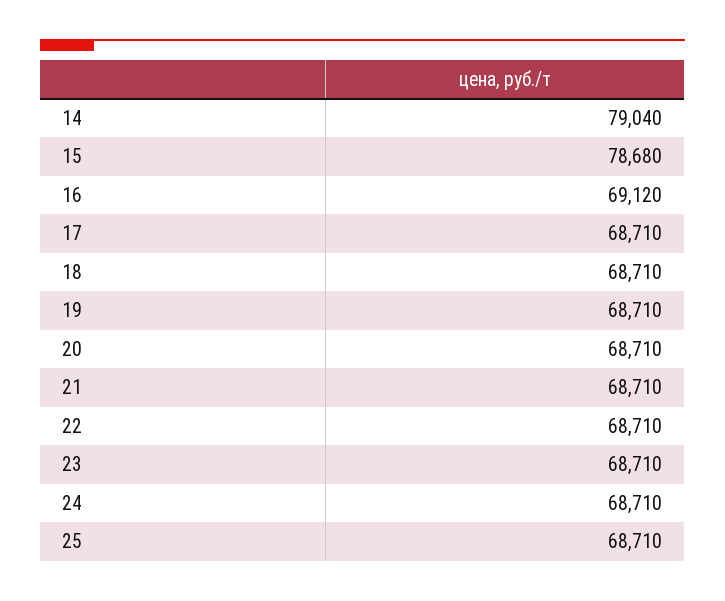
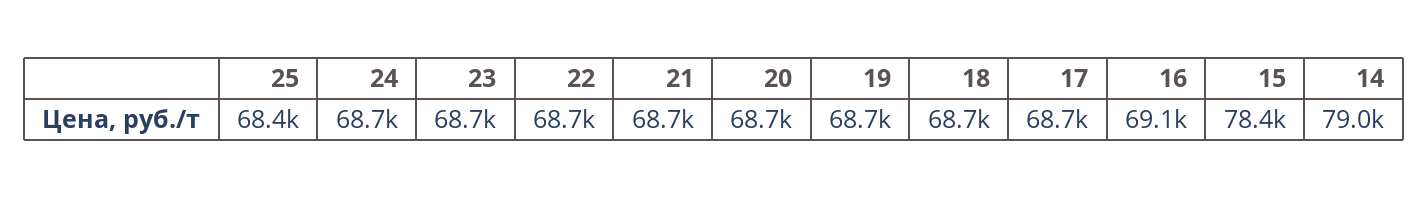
15: 78680 -> 78400
25: 68710 -> 68400

